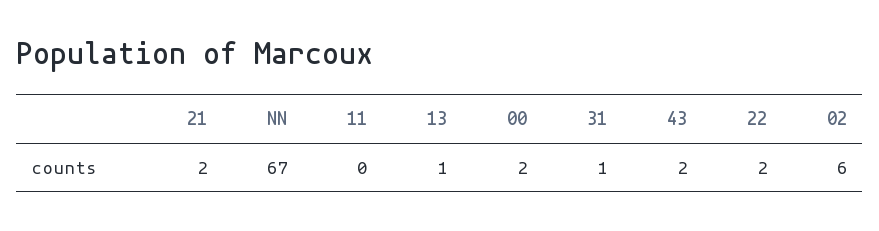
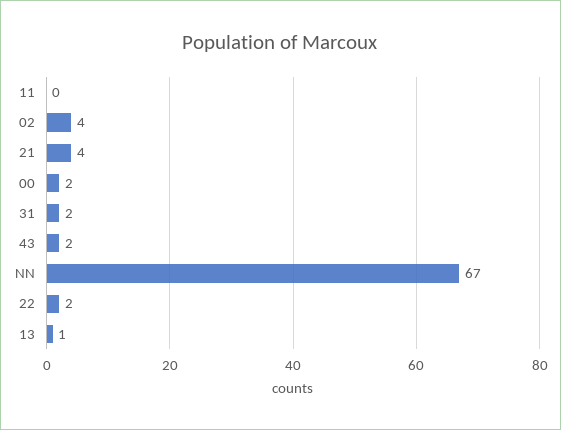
21: 2 -> 4
31: 1 -> 2
02: 6 -> 4

